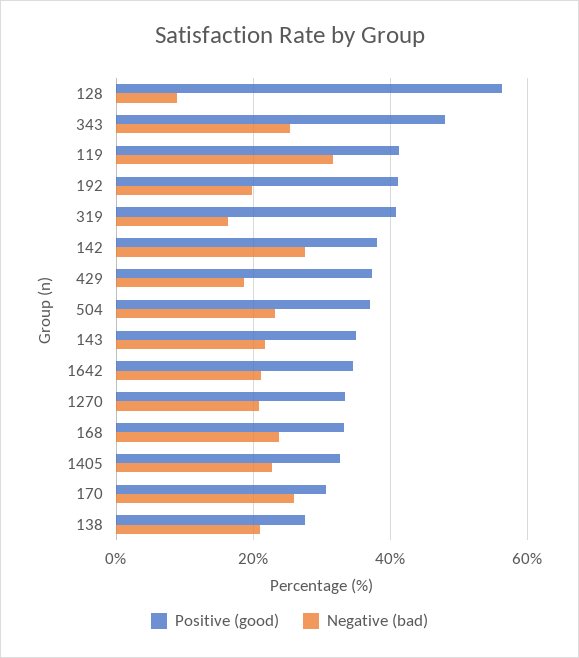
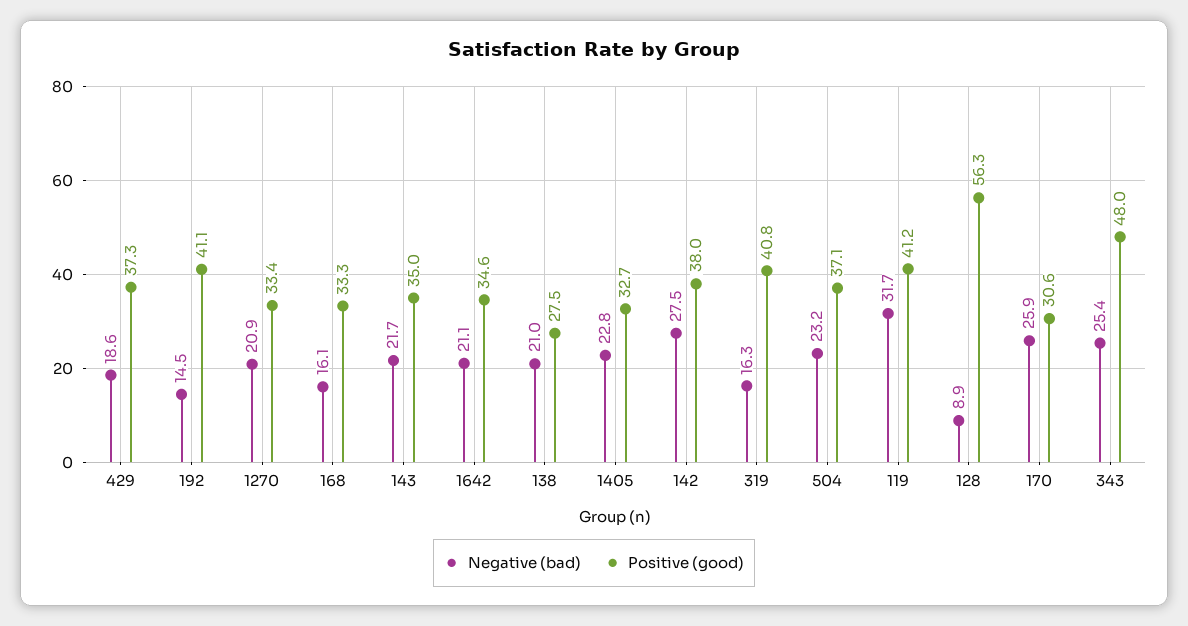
Negative (bad), 192: 20 -> 14.5
Negative (bad), 168: 24 -> 16.1

